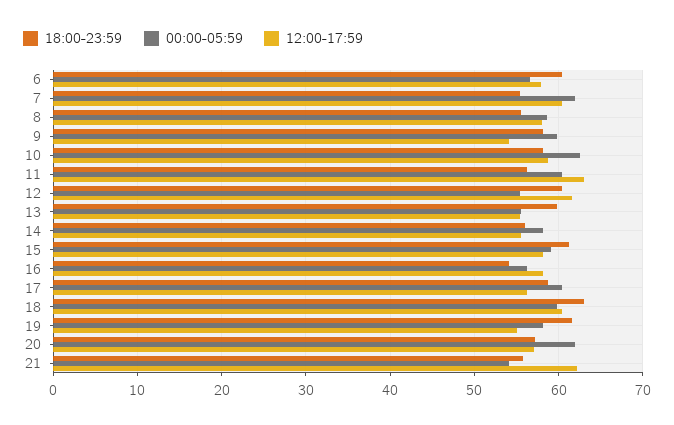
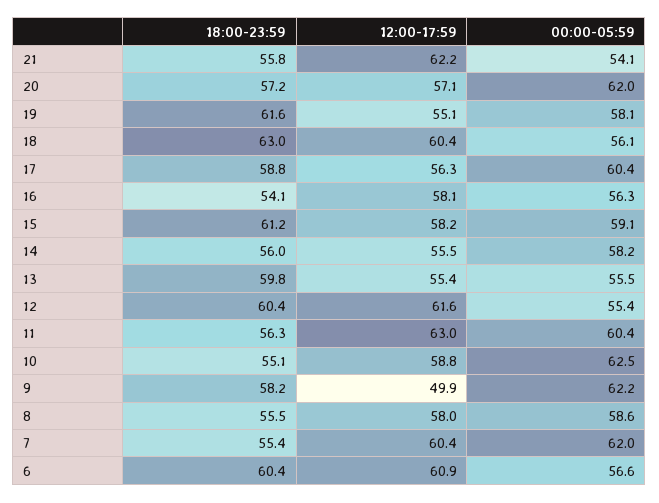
12:00-17:59, 6: 58 -> 60.9
00:00-05:59, 9: 60 -> 62.2
12:00-17:59, 9: 54 -> 49.9
18:00-23:59, 10: 58 -> 55.1
00:00-05:59, 18: 60 -> 56.1

